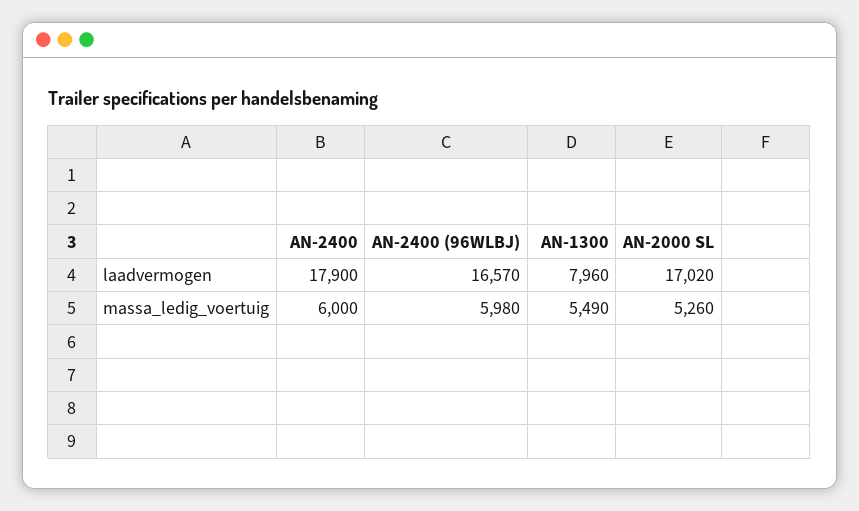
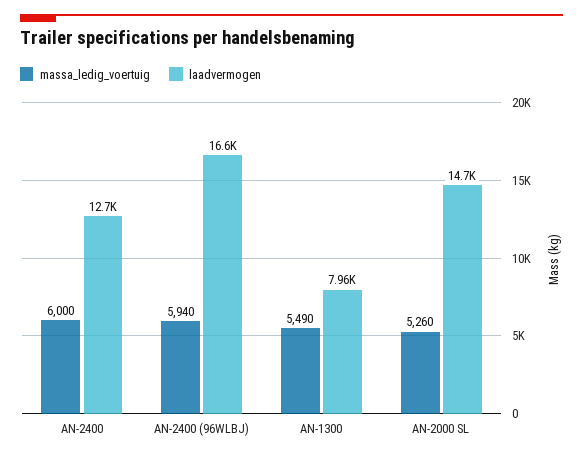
laadvermogen, AN-2400: 17900 -> 12700
laadvermogen, AN-2000 SL: 17020 -> 14700
massa_ledig_voertuig, AN-2400 (96WLBJ): 5980 -> 5940

